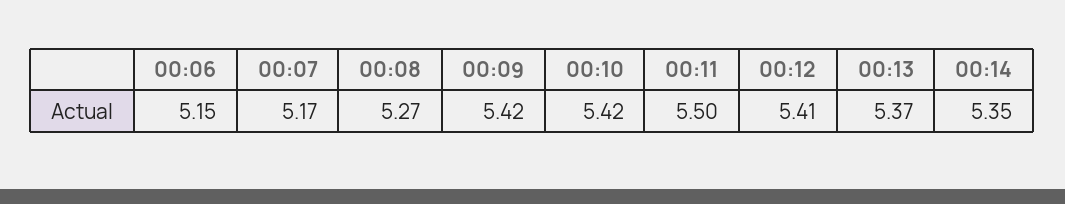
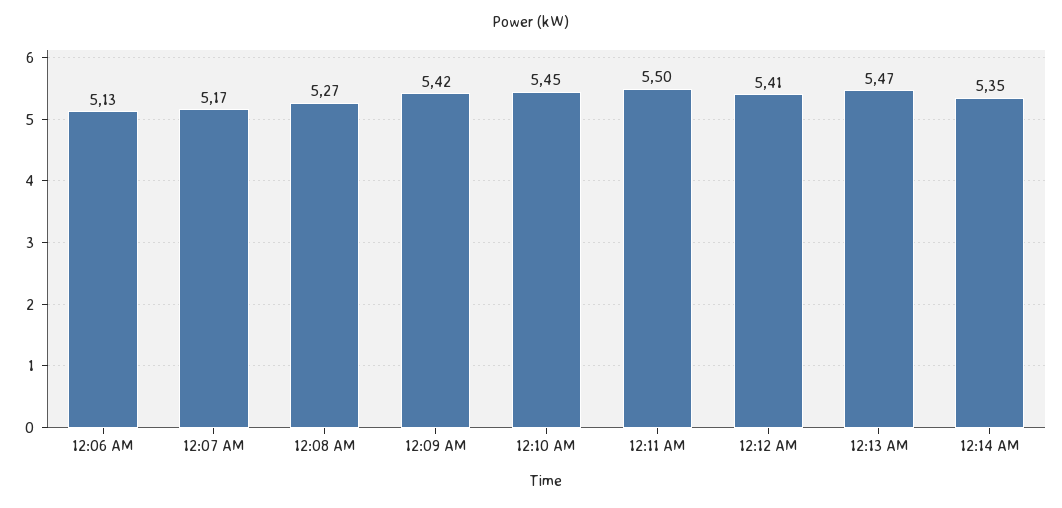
00:06: 5.15 -> 5.13
00:10: 5.42 -> 5.45
00:13: 5.37 -> 5.47

